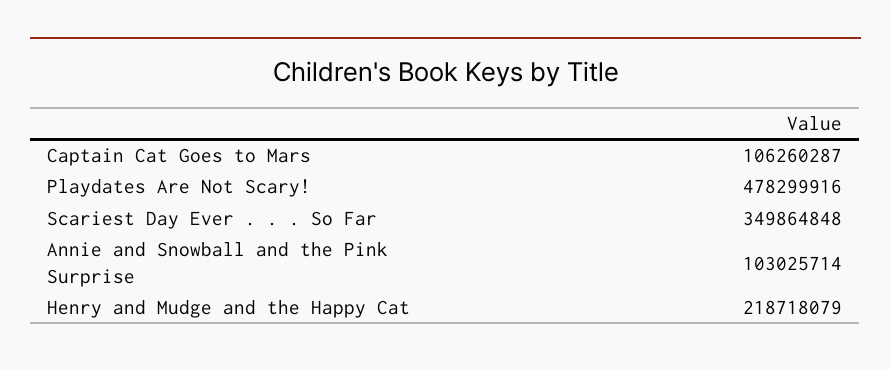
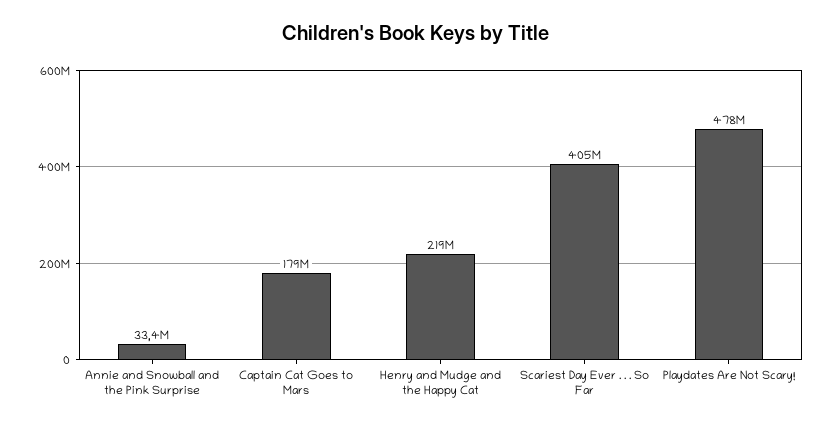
Captain Cat Goes to Mars: 106260287 -> 179000000
Scariest Day Ever . . . So Far: 349864848 -> 405000000
Annie and Snowball and the Pink Surprise: 103025714 -> 33400000

